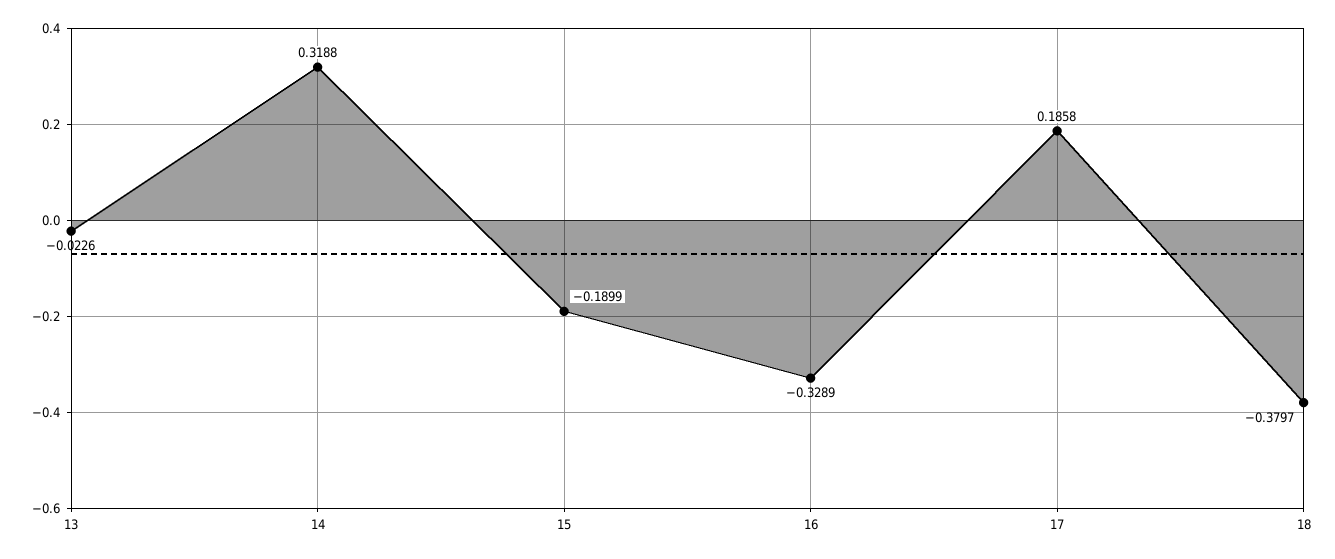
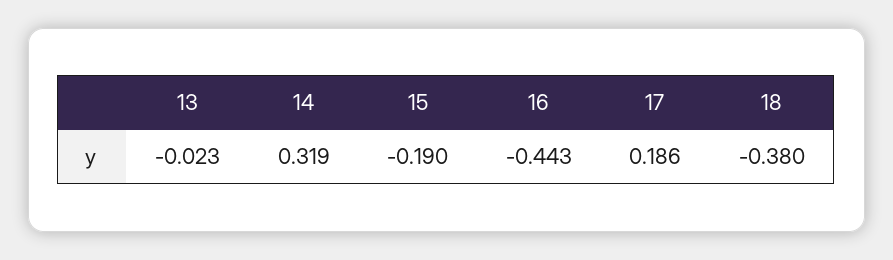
16: -0.3289 -> -0.443

